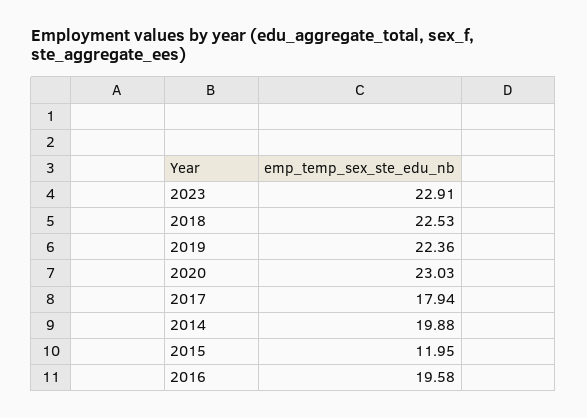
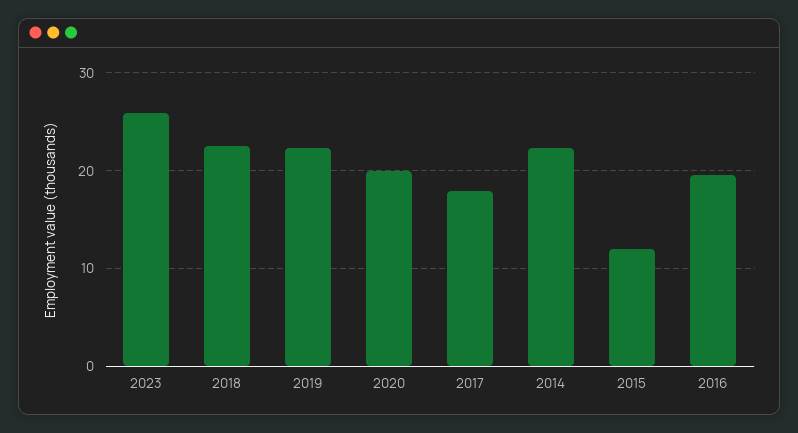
2023: 22.91 -> 26
2020: 23.03 -> 20
2014: 19.88 -> 22

